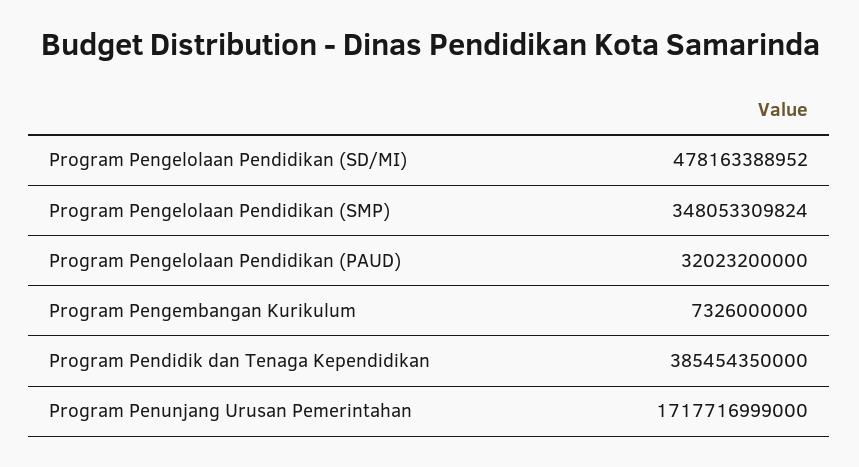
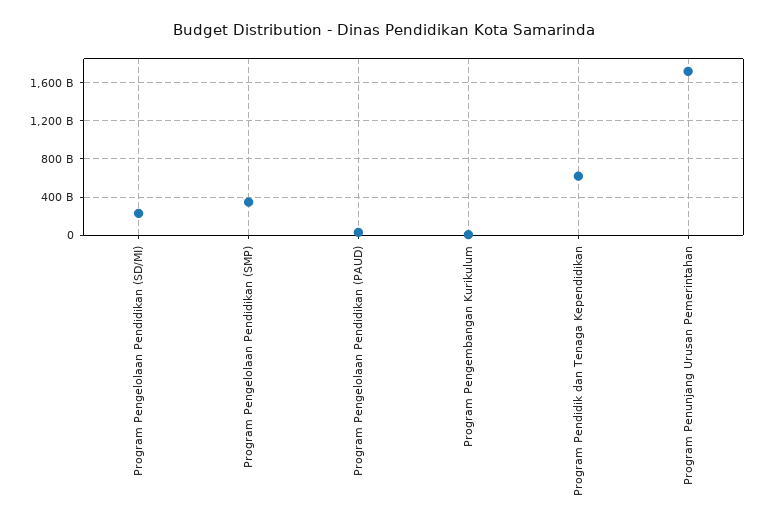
Program Pengelolaan Pendidikan (SD/MI): 478163388952 -> 200000000000
Program Pendidik dan Tenaga Kependidikan: 385454350000 -> 600000000000

